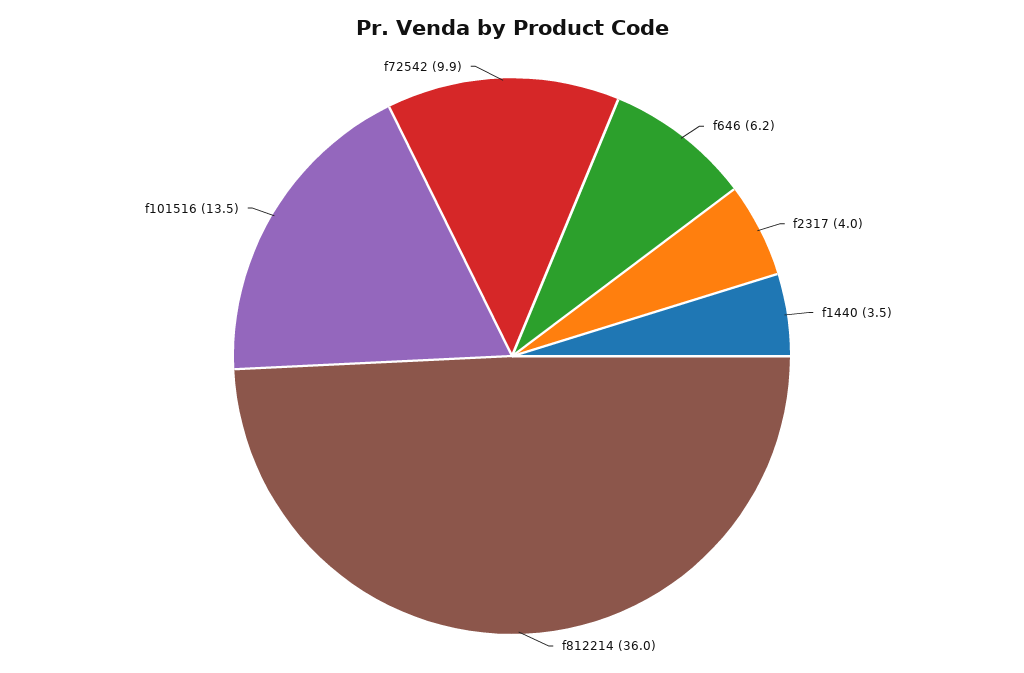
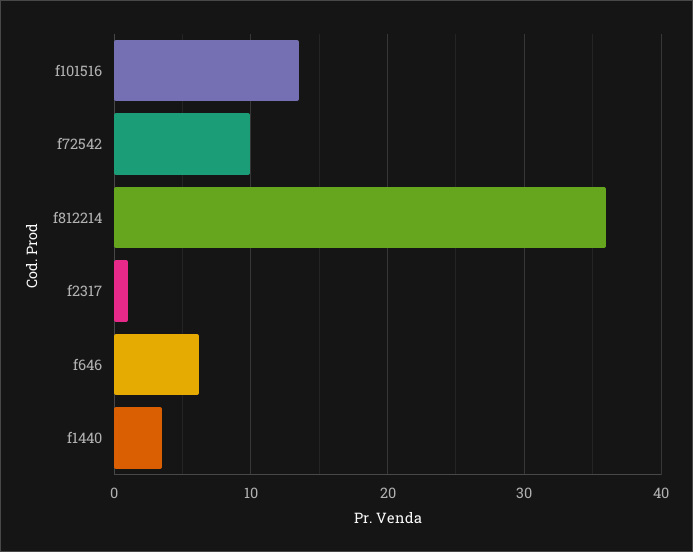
f2317: 4 -> 1

